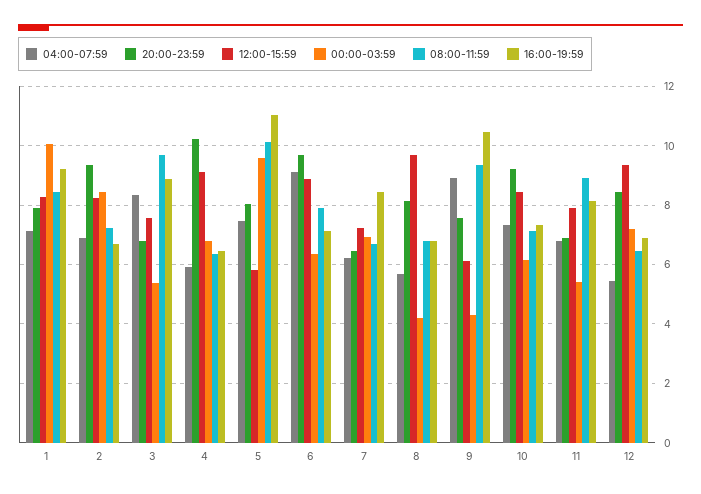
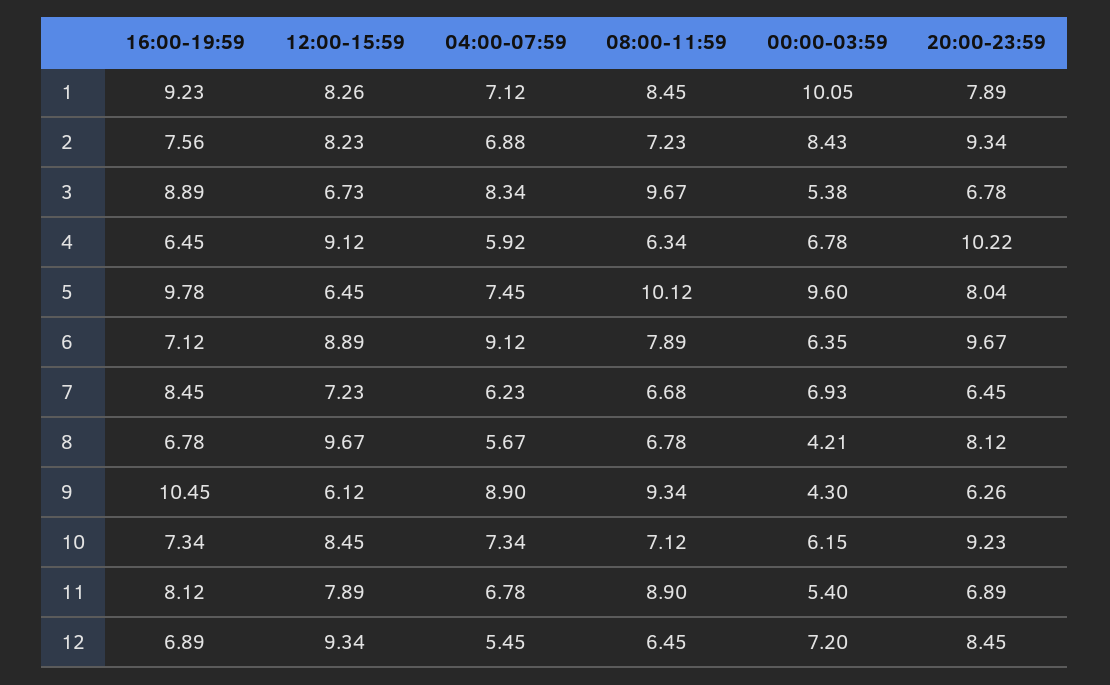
16:00-19:59, 2: 6.75 -> 7.56
12:00-15:59, 3: 7.5 -> 6.73
12:00-15:59, 5: 5.75 -> 6.45
16:00-19:59, 5: 11 -> 9.78
20:00-23:59, 9: 7.5 -> 6.26

